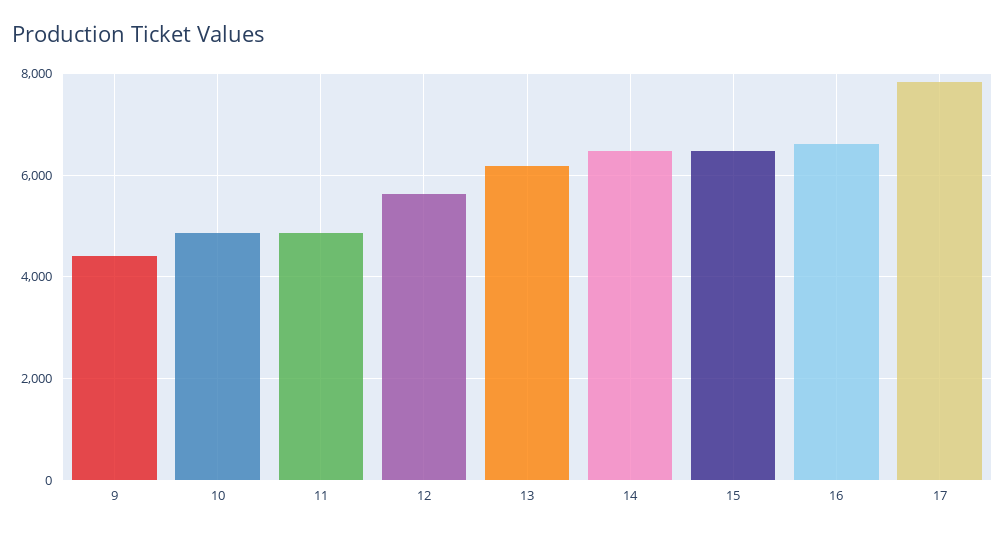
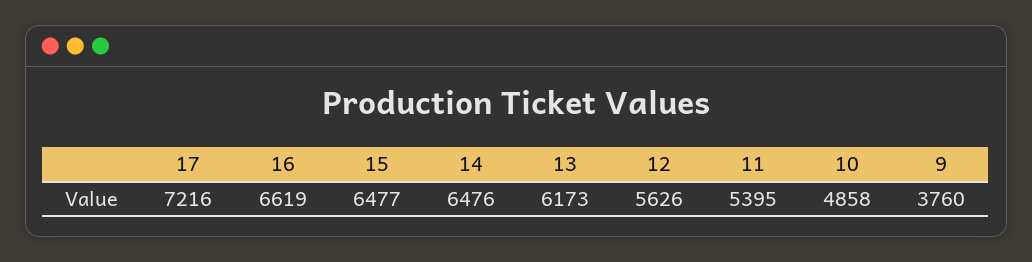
9: 4400 -> 3760
11: 4800 -> 5395
17: 7800 -> 7216

